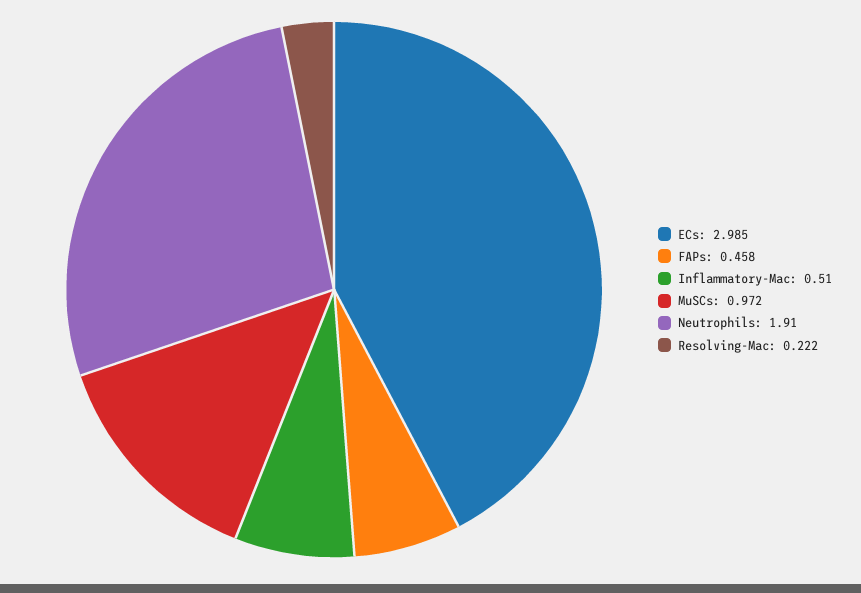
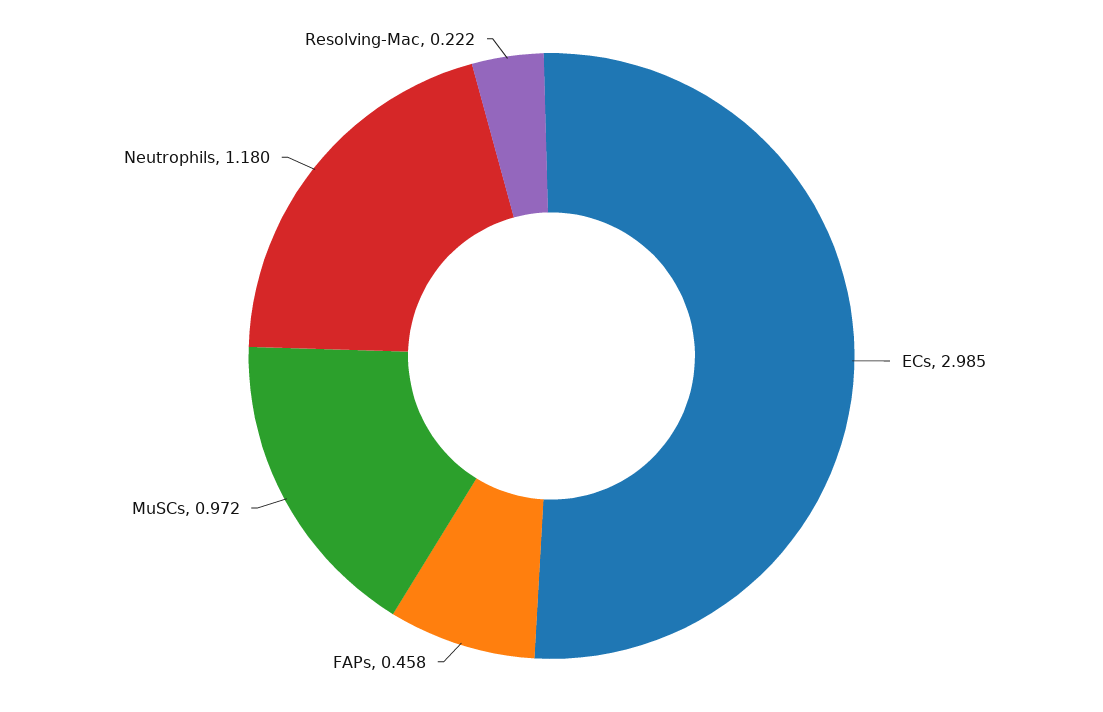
Inflammatory-Mac: 0.51 -> none
Neutrophils: 1.91 -> 1.18

